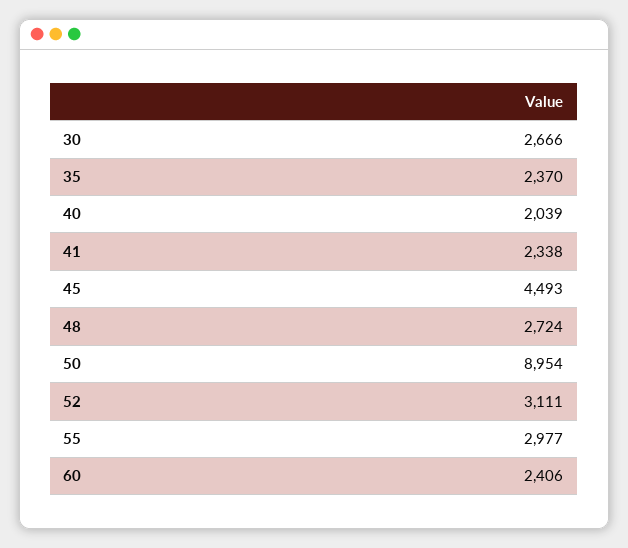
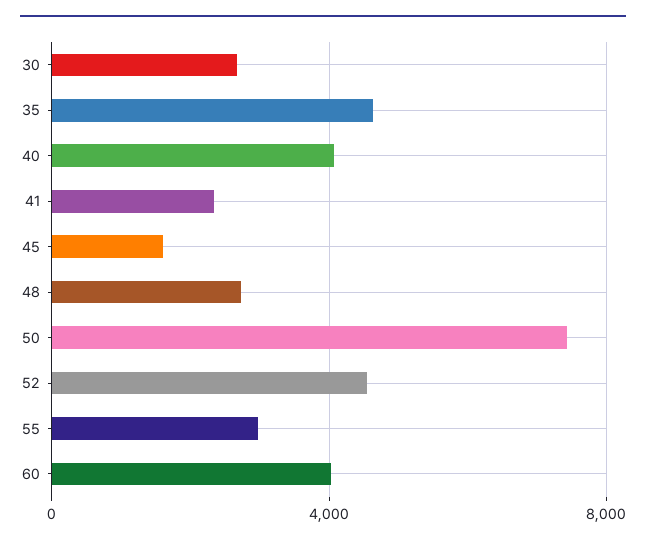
35: 2370 -> 4500
40: 2039 -> 4000
45: 4493 -> 1500
50: 8954 -> 7500
52: 3111 -> 4500
60: 2406 -> 4000

